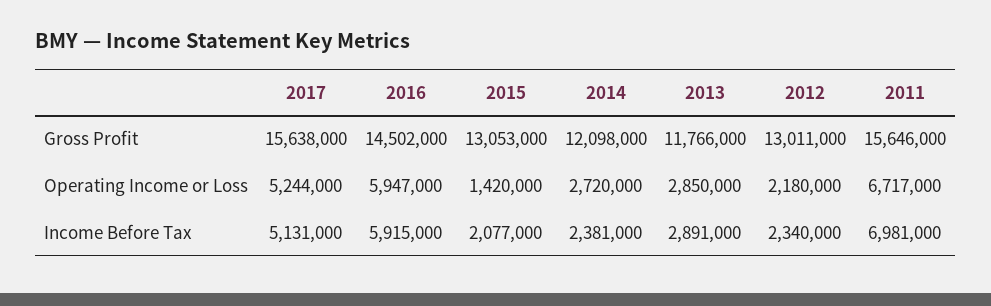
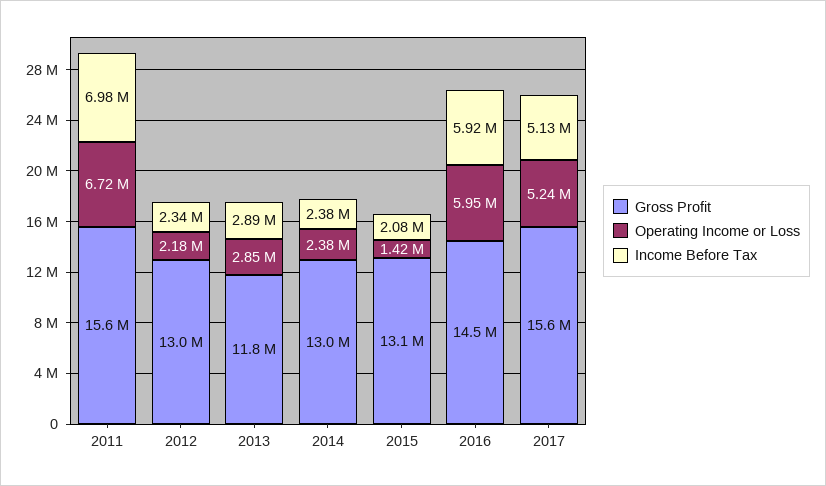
Gross Profit, 2014: 12098000 -> 13000000
Operating Income or Loss, 2014: 2720000 -> 2380000

